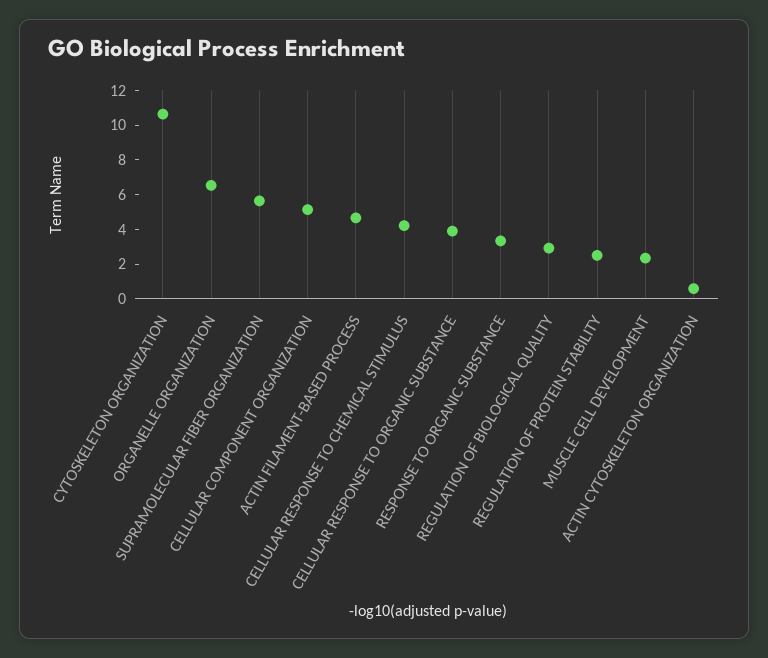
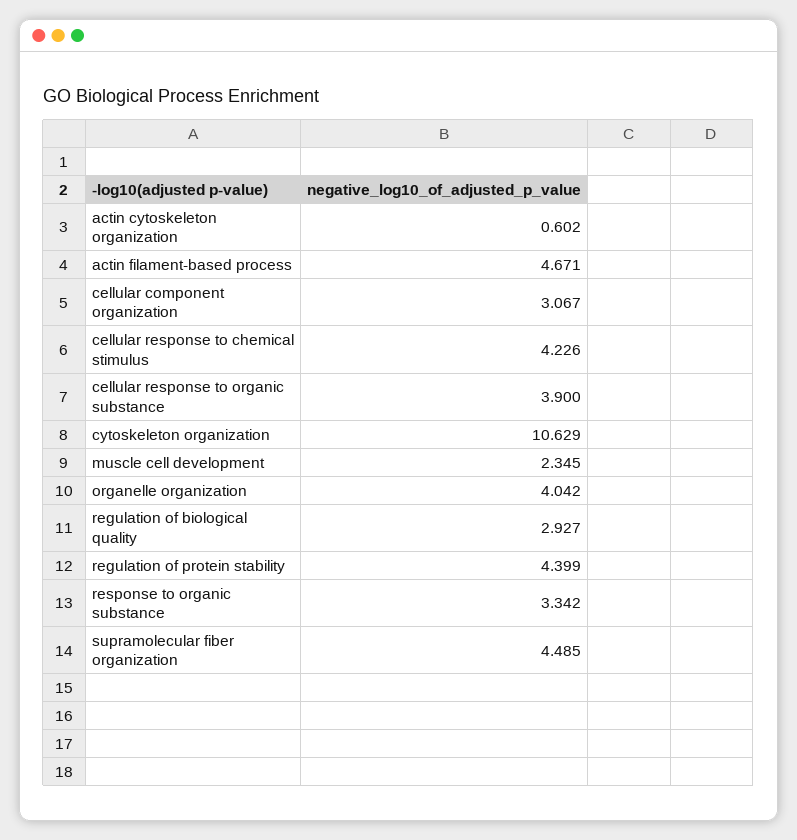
ORGANELLE ORGANIZATION: 6.5 -> 4.042
SUPRAMOLECULAR FIBER ORGANIZATION: 5.5 -> 4.485
CELLULAR COMPONENT ORGANIZATION: 5 -> 3.067
REGULATION OF PROTEIN STABILITY: 2.5 -> 4.399

